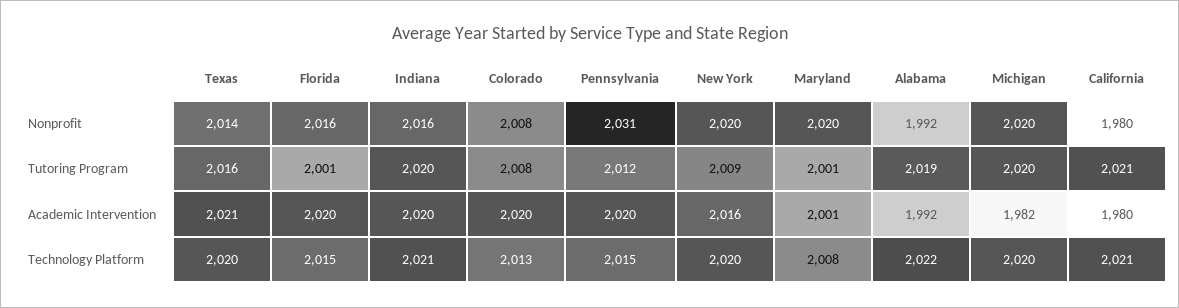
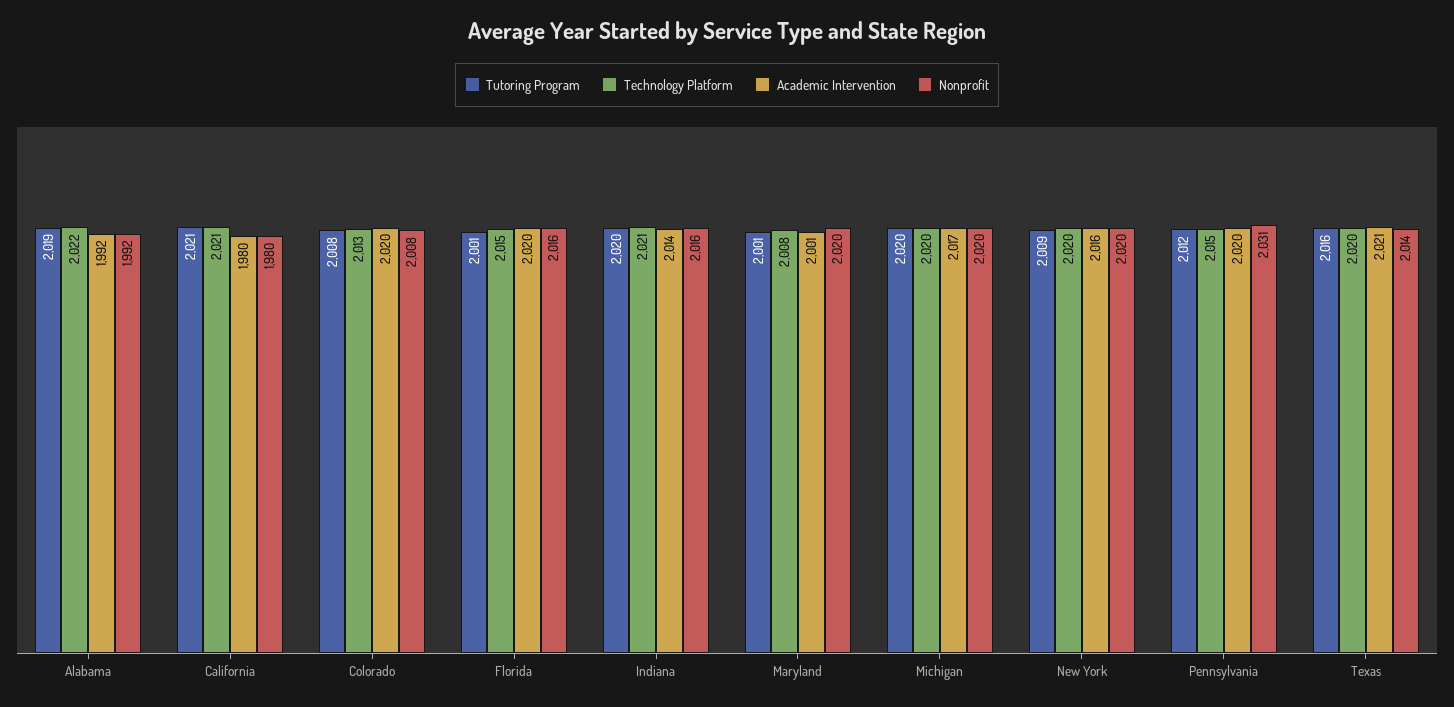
Academic Intervention, Indiana: 2020 -> 2014
Academic Intervention, Michigan: 1982 -> 2017

